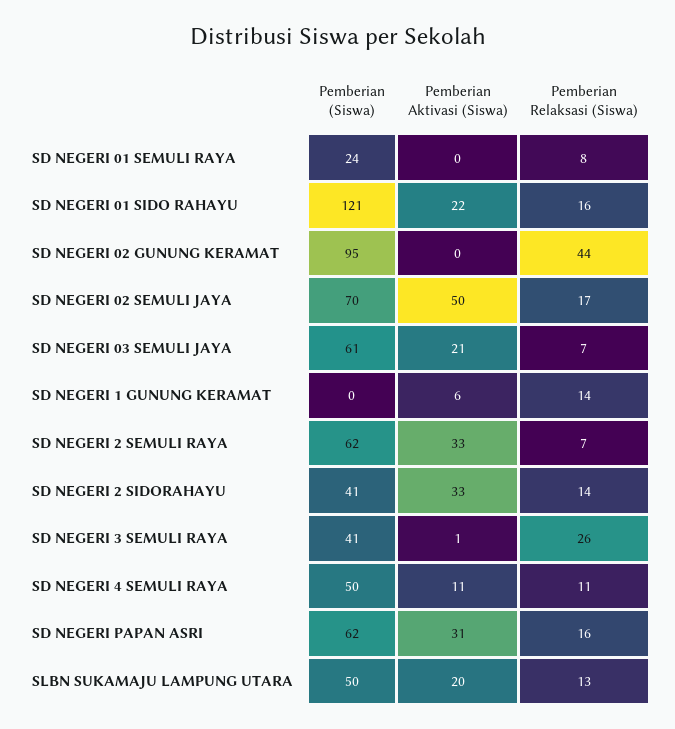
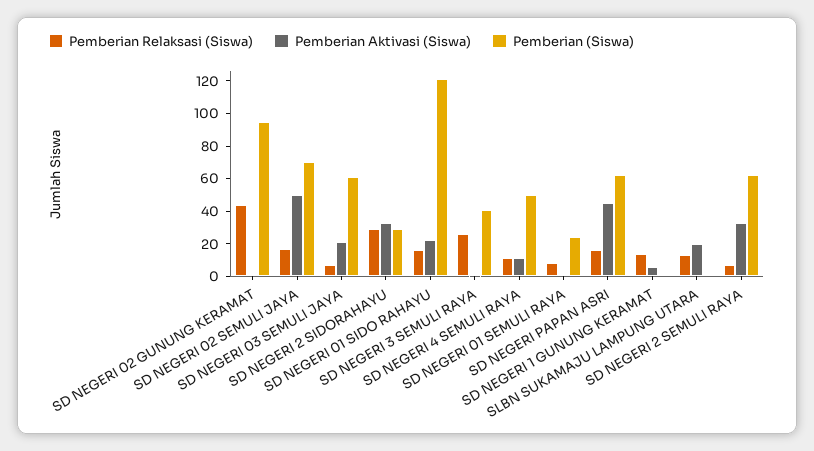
Pemberian (Siswa), SD NEGERI 2 SIDORAHAYU: 41 -> 30
Pemberian Relaksasi (Siswa), SD NEGERI 2 SIDORAHAYU: 14 -> 30
Pemberian Aktivasi (Siswa), SD NEGERI PAPAN ASRI: 31 -> 45
Pemberian (Siswa), SLBN SUKAMAJU LAMPUNG UTARA: 50 -> 0

